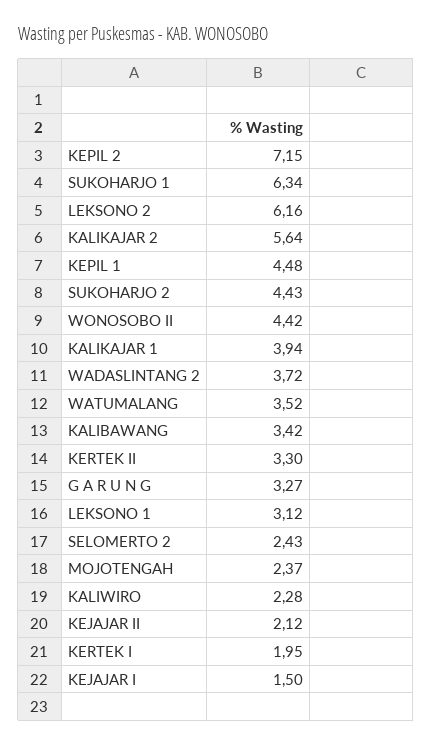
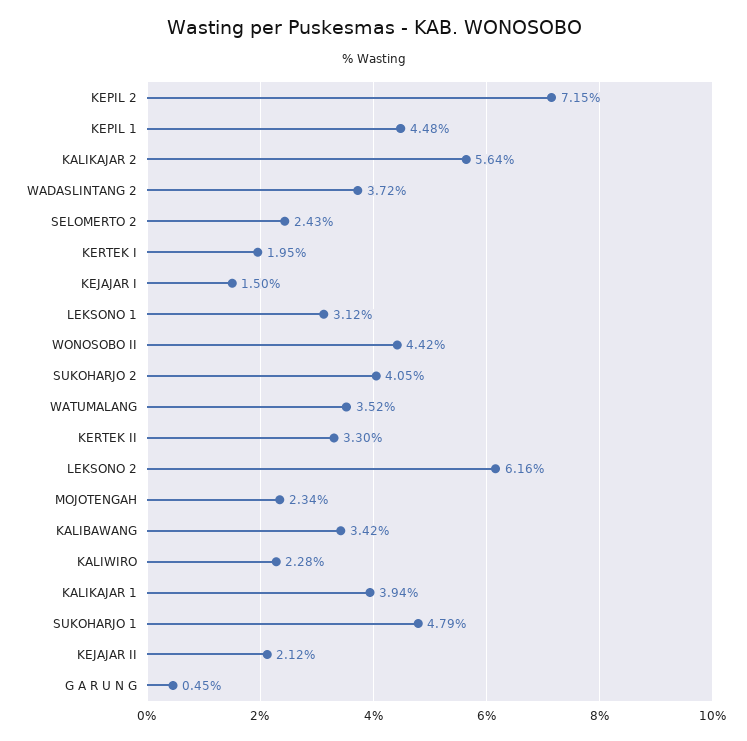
SUKOHARJO 1: 6.34 -> 4.79
SUKOHARJO 2: 4.43 -> 4.05
G A R U N G: 3.27 -> 0.45
MOJOTENGAH: 2.37 -> 2.34

